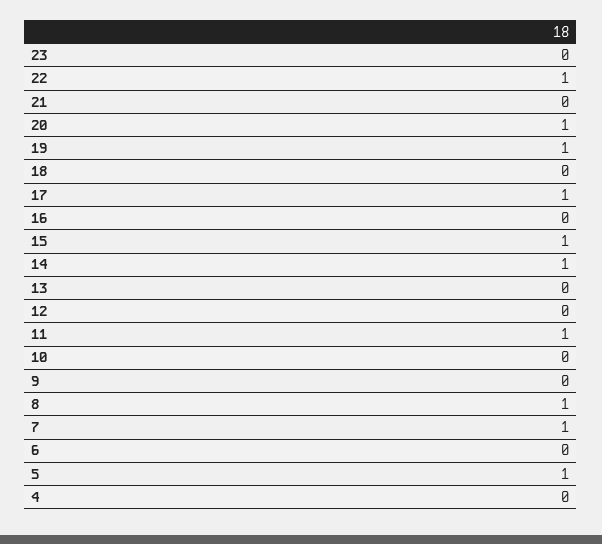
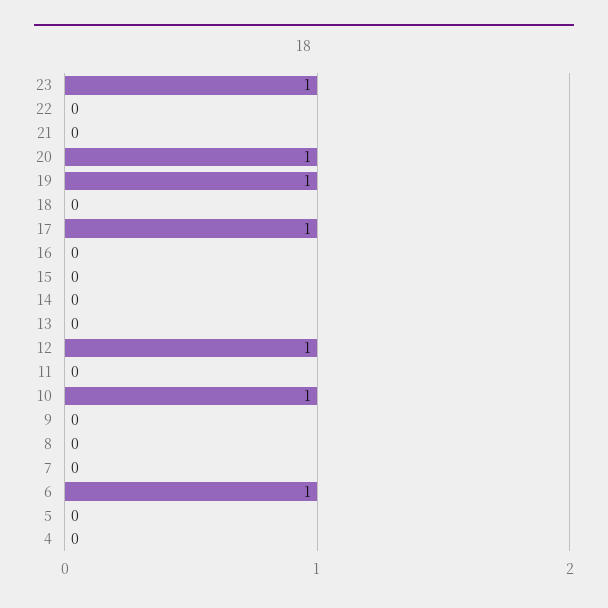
23: 0 -> 1
22: 1 -> 0
15: 1 -> 0
14: 1 -> 0
12: 0 -> 1
11: 1 -> 0
10: 0 -> 1
8: 1 -> 0
7: 1 -> 0
6: 0 -> 1
5: 1 -> 0

